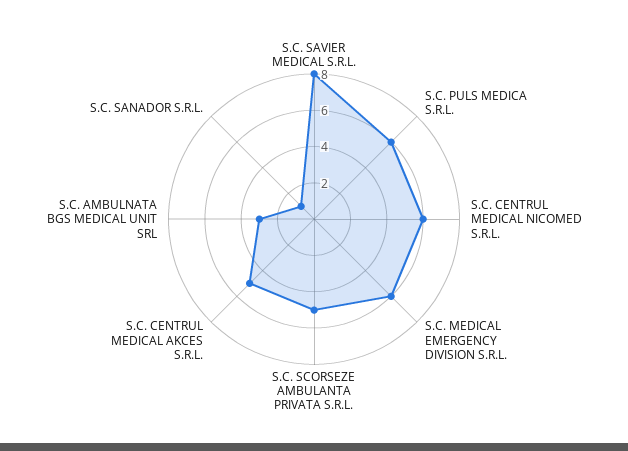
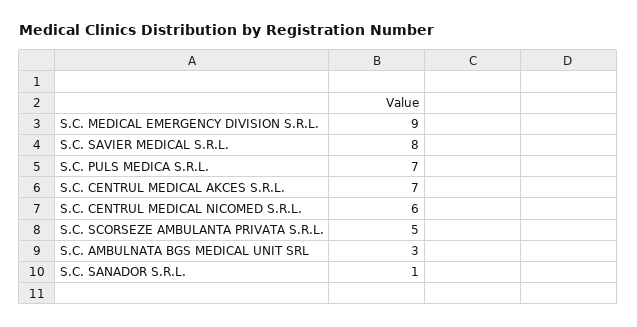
S.C. PULS MEDICA S.R.L.: 6 -> 7
S.C. MEDICAL EMERGENCY DIVISION S.R.L.: 6 -> 9
S.C. CENTRUL MEDICAL AKCES S.R.L.: 5 -> 7

